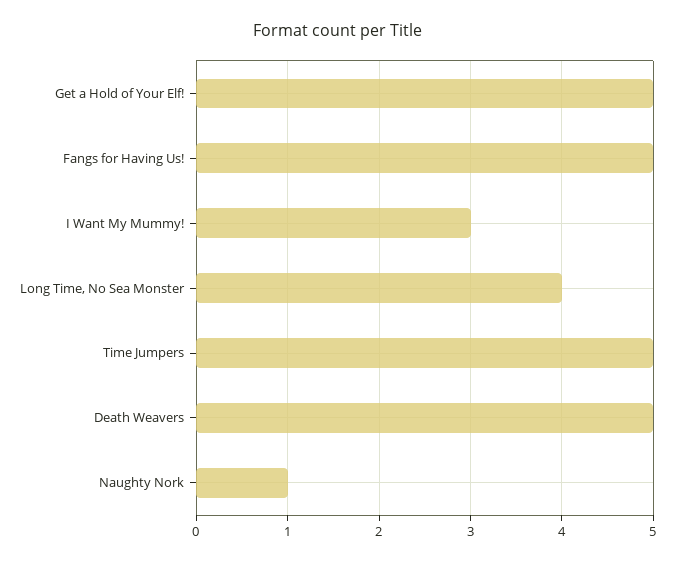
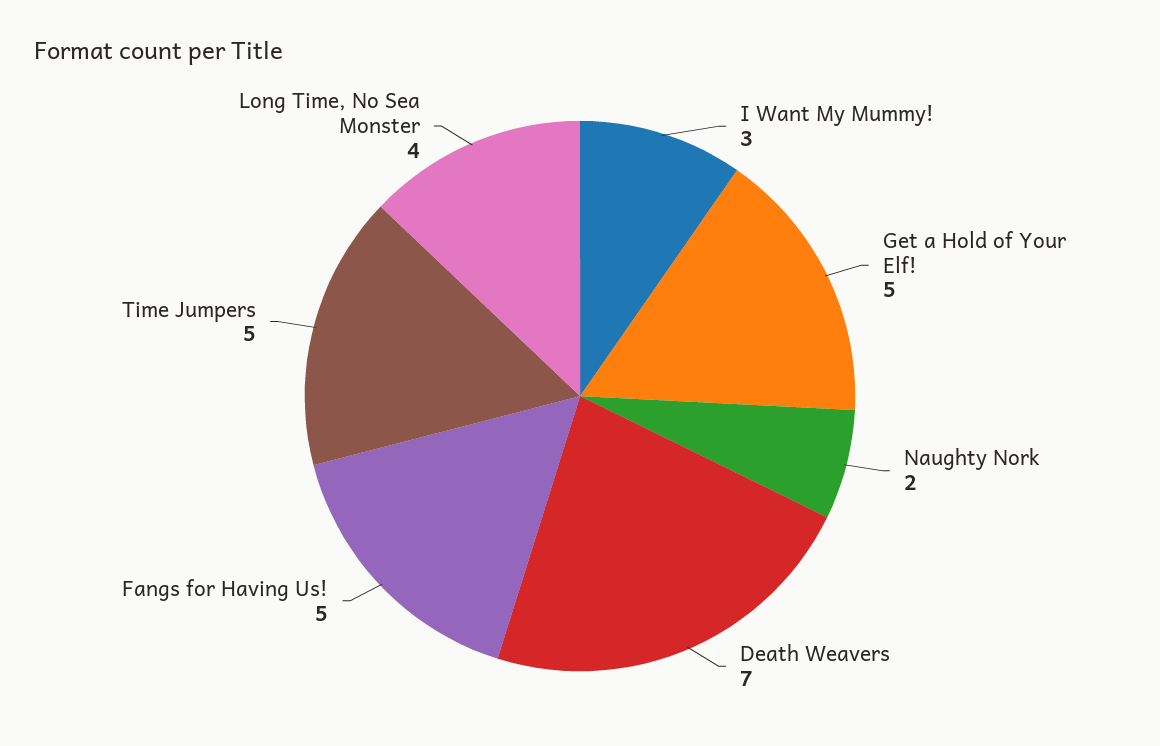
Death Weavers: 5 -> 7
Naughty Nork: 1 -> 2

